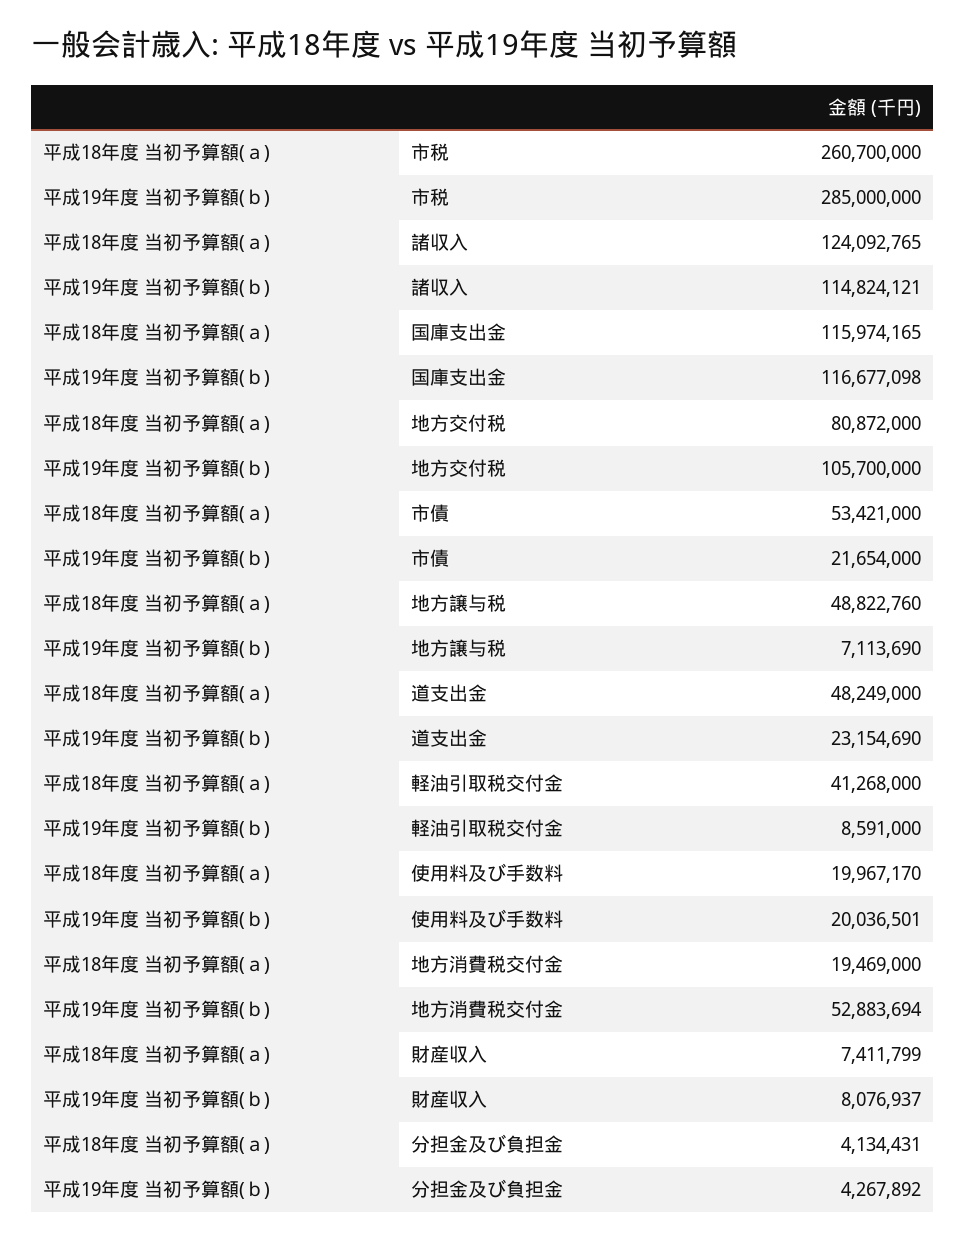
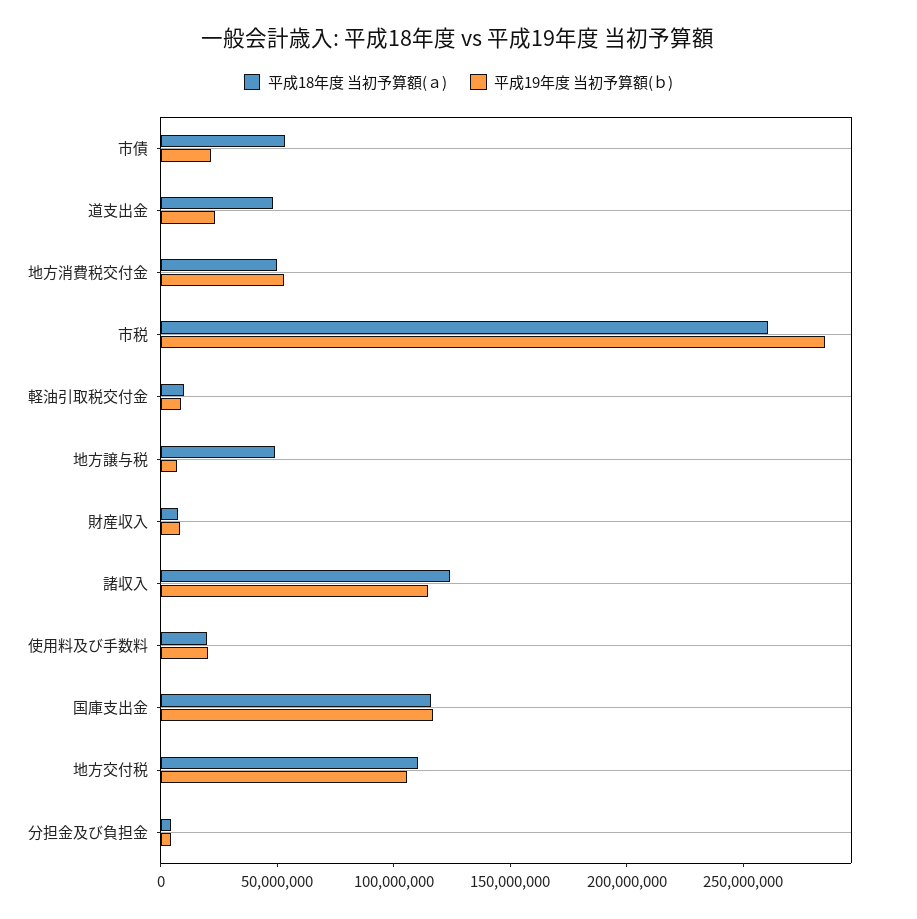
平成18年度 当初予算額(ａ), 地方交付税: 80872000 -> 110000000
平成18年度 当初予算額(ａ), 軽油引取税交付金: 41268000 -> 10000000
平成18年度 当初予算額(ａ), 地方消費税交付金: 19469000 -> 50000000

